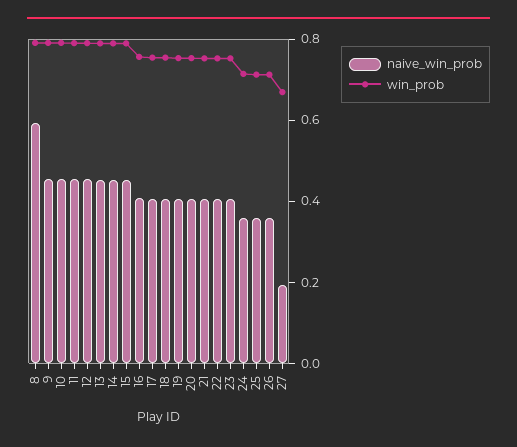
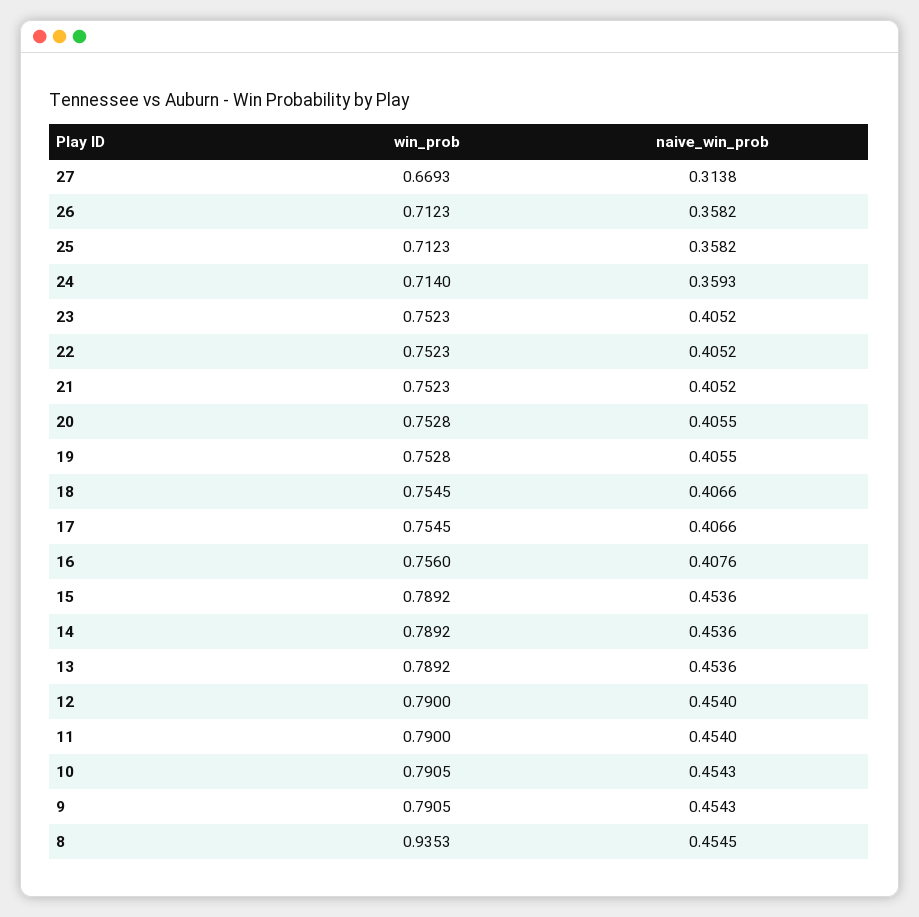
naive_win_prob, 8: 0.6 -> 0.4545
win_prob, 8: 0.8 -> 0.9353
naive_win_prob, 27: 0.2 -> 0.3138

